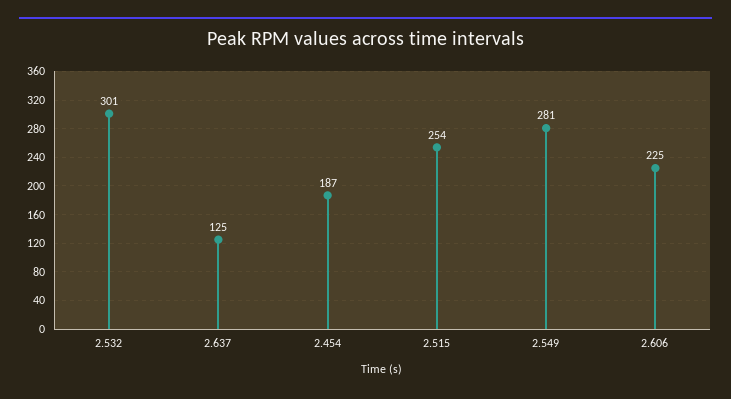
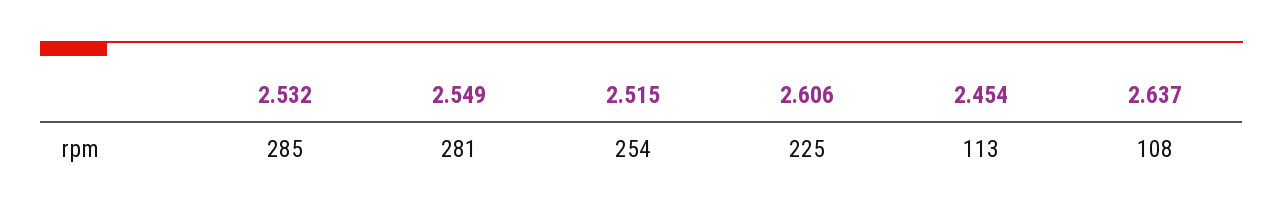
2.532: 301 -> 285
2.637: 125 -> 108
2.454: 187 -> 113

